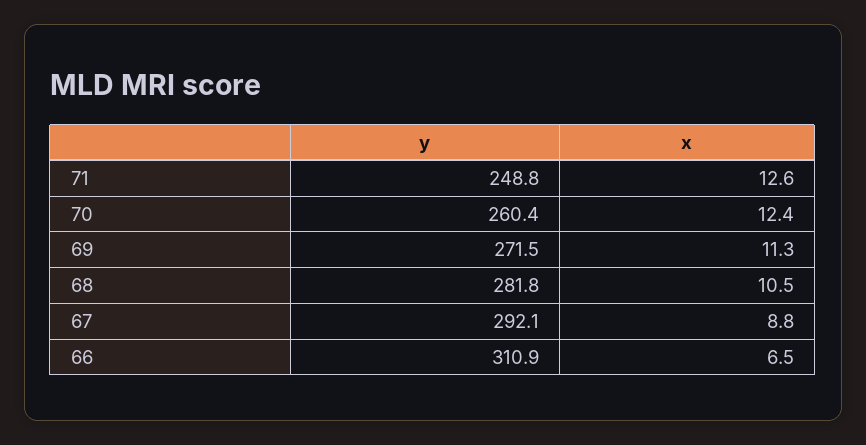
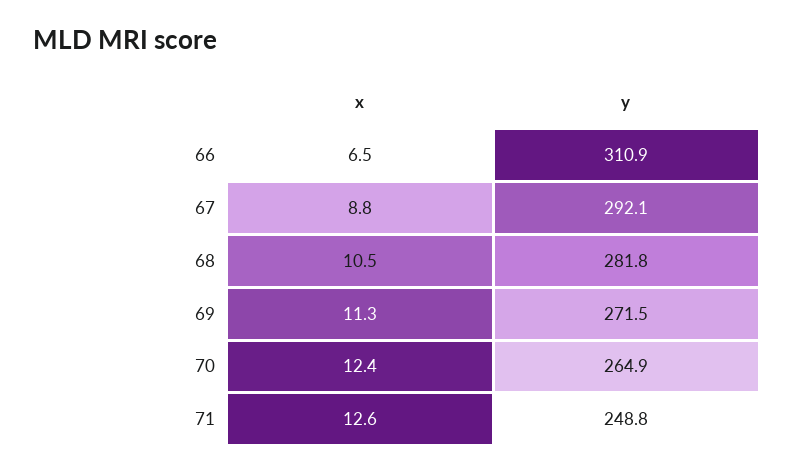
y, 70: 260.4 -> 264.9

